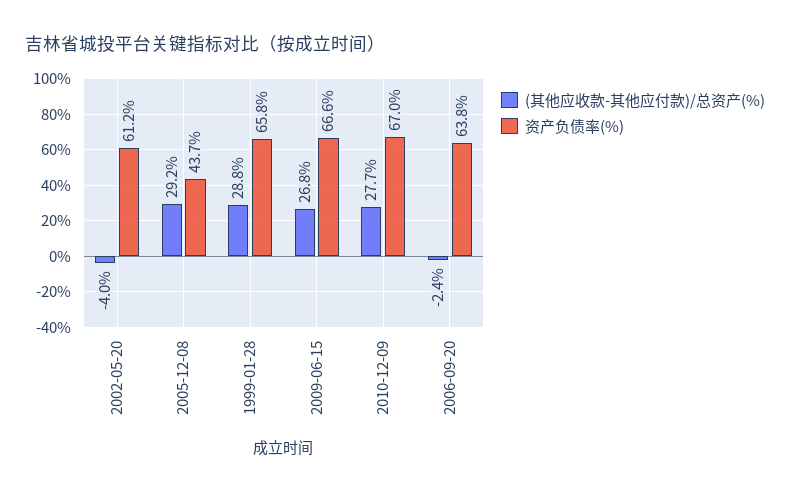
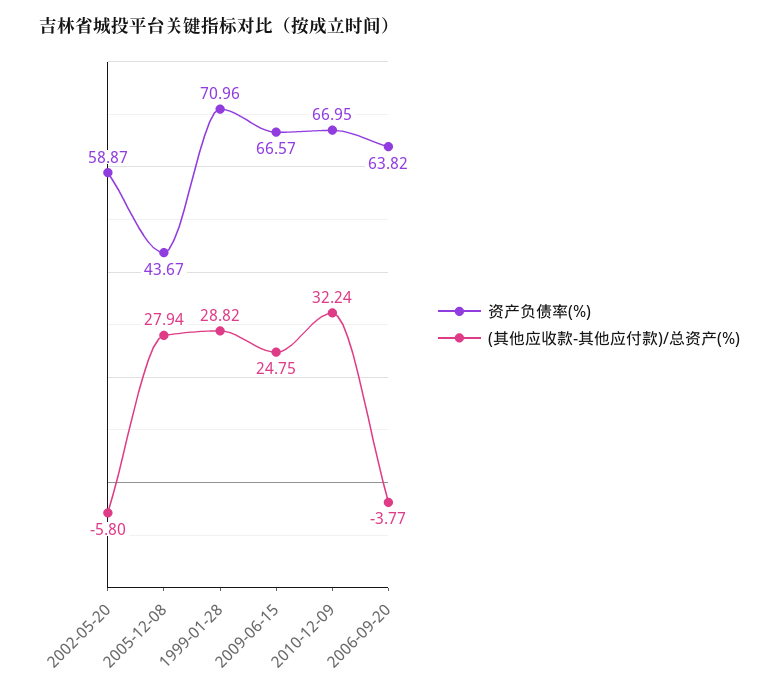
(其他应收款-其他应付款)/总资产(%), 2002-05-20: -4 -> -5.8
资产负债率(%), 2002-05-20: 61.2 -> 58.87
(其他应收款-其他应付款)/总资产(%), 2005-12-08: 29.2 -> 27.94
资产负债率(%), 1999-01-28: 65.8 -> 70.96
(其他应收款-其他应付款)/总资产(%), 2009-06-15: 26.8 -> 24.75
(其他应收款-其他应付款)/总资产(%), 2010-12-09: 27.7 -> 32.24
(其他应收款-其他应付款)/总资产(%), 2006-09-20: -2.4 -> -3.77

